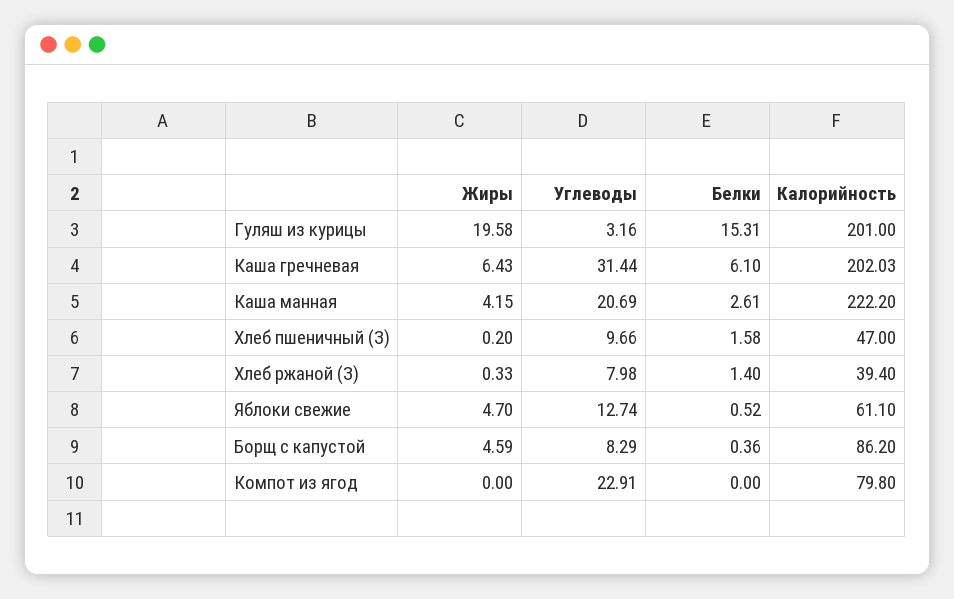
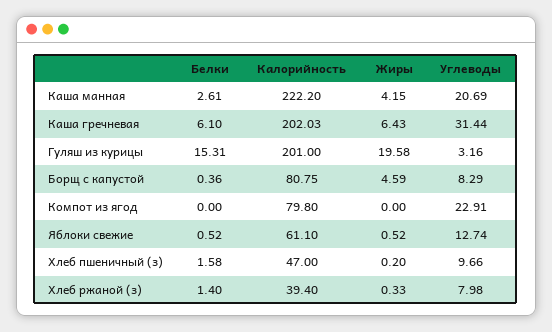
Жиры, Яблоки свежие: 4.7 -> 0.52
Калорийность, Борщ с капустой: 86.2 -> 80.75

